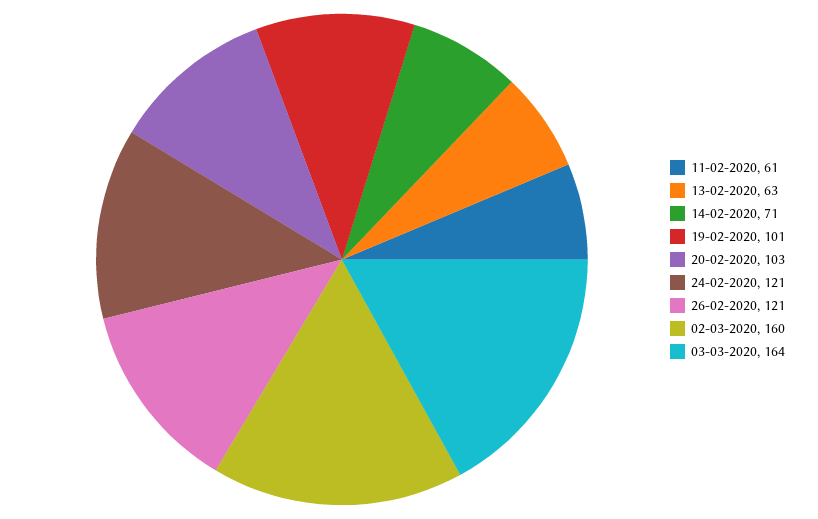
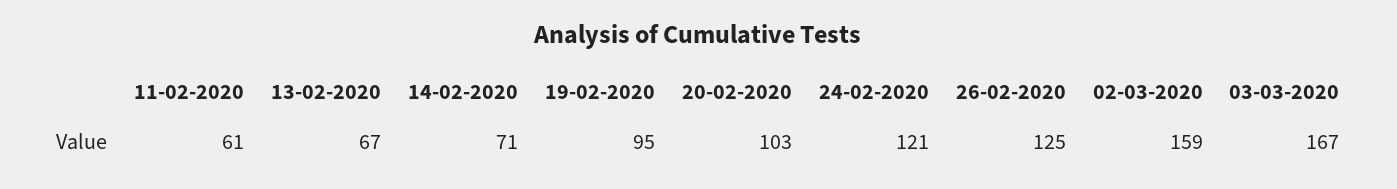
13-02-2020: 63 -> 67
19-02-2020: 101 -> 95
26-02-2020: 121 -> 125
02-03-2020: 160 -> 159
03-03-2020: 164 -> 167

